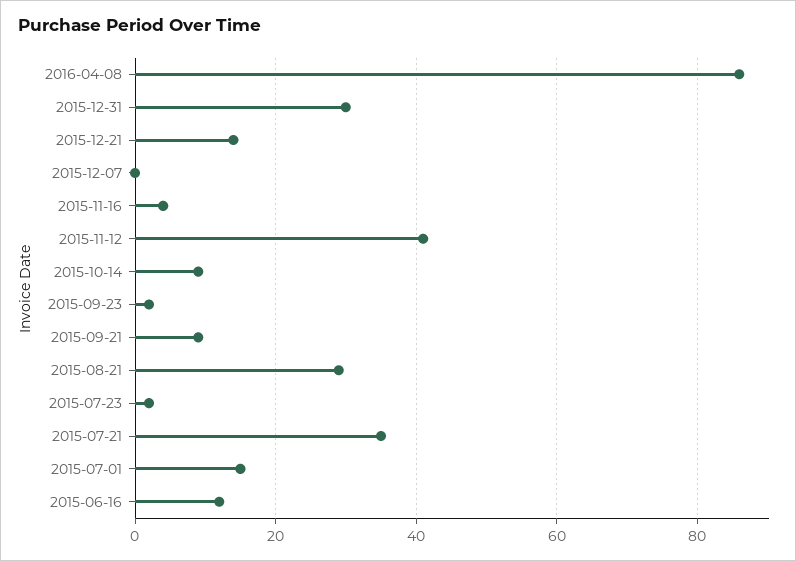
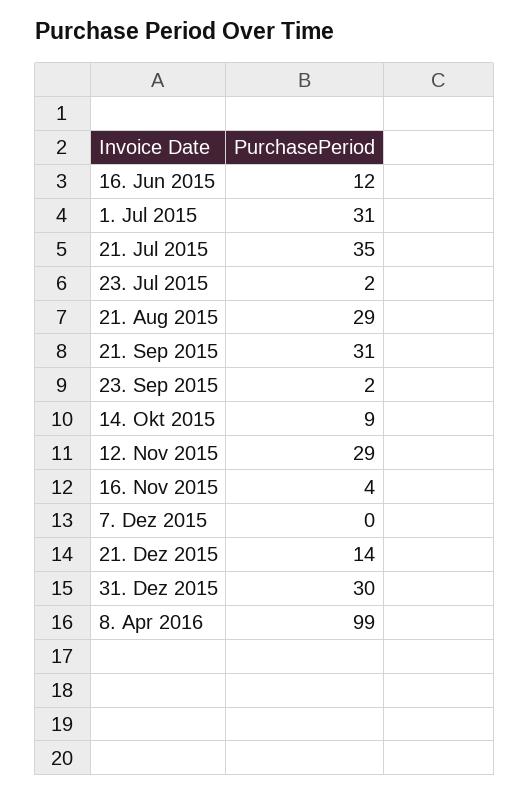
2016-04-08: 85 -> 99
2015-11-12: 40 -> 29
2015-09-21: 10 -> 31
2015-07-01: 15 -> 31

